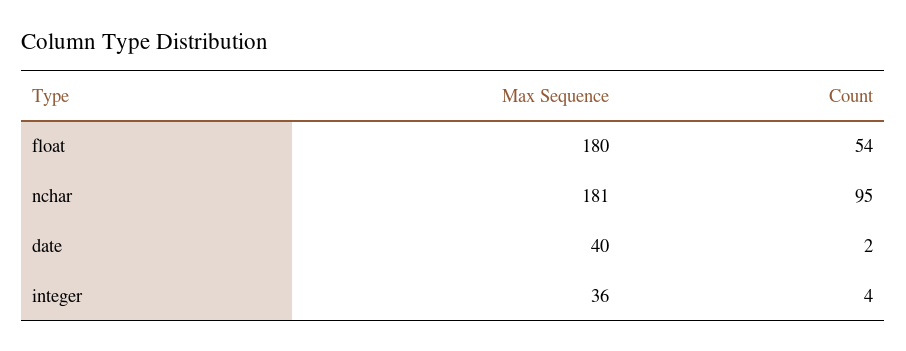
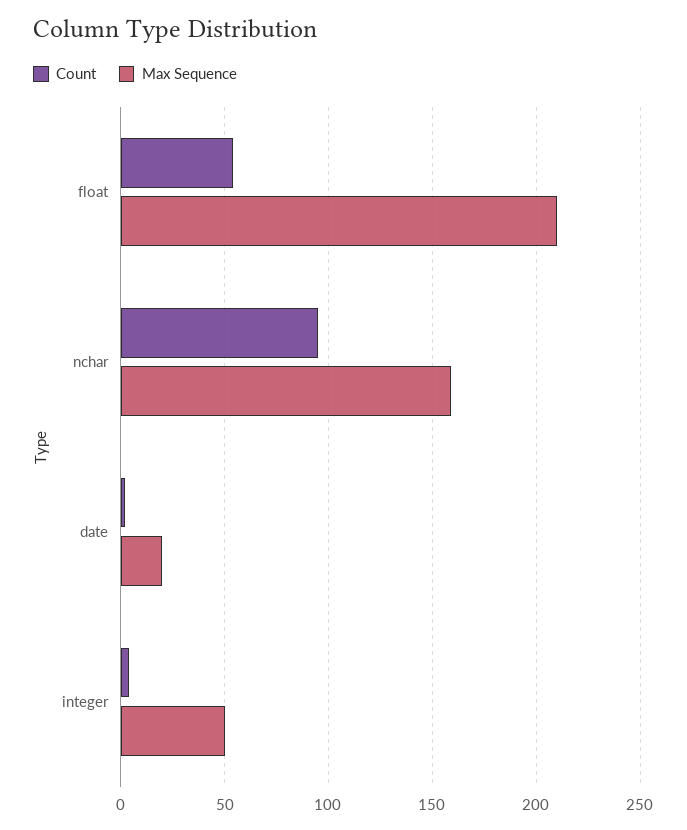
Max Sequence, float: 180 -> 210
Max Sequence, nchar: 181 -> 160
Max Sequence, date: 40 -> 20
Max Sequence, integer: 36 -> 50

